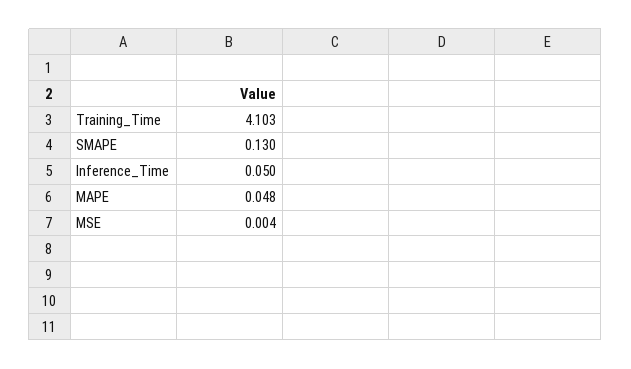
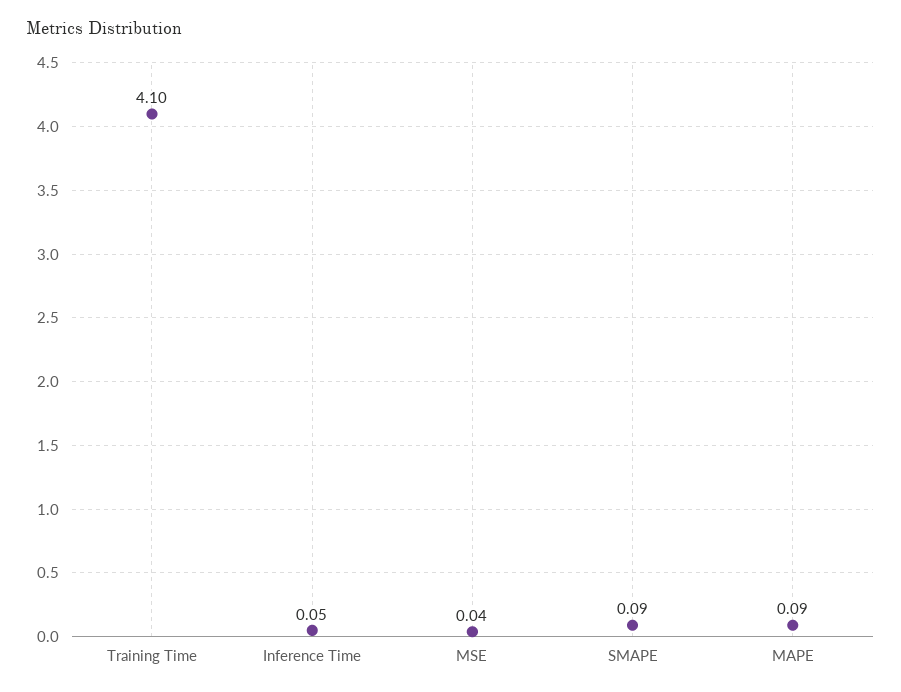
SMAPE: 0.13 -> 0.09
MAPE: 0.048 -> 0.09
MSE: 0.004 -> 0.04

